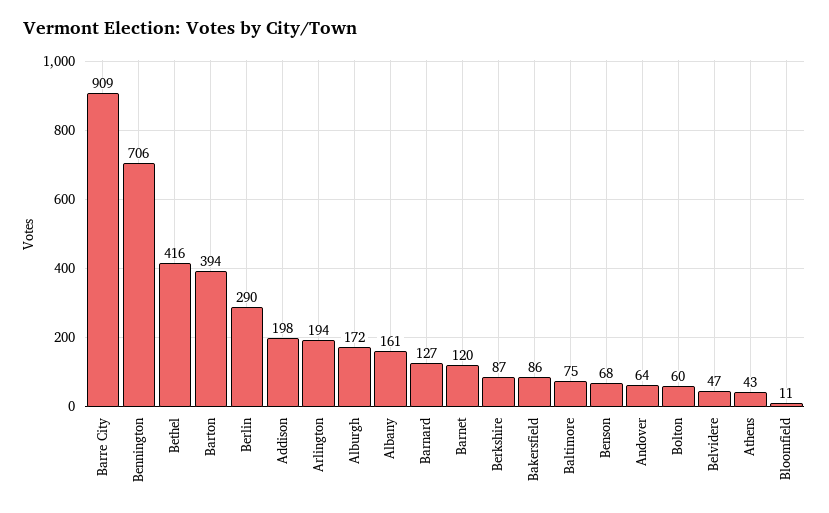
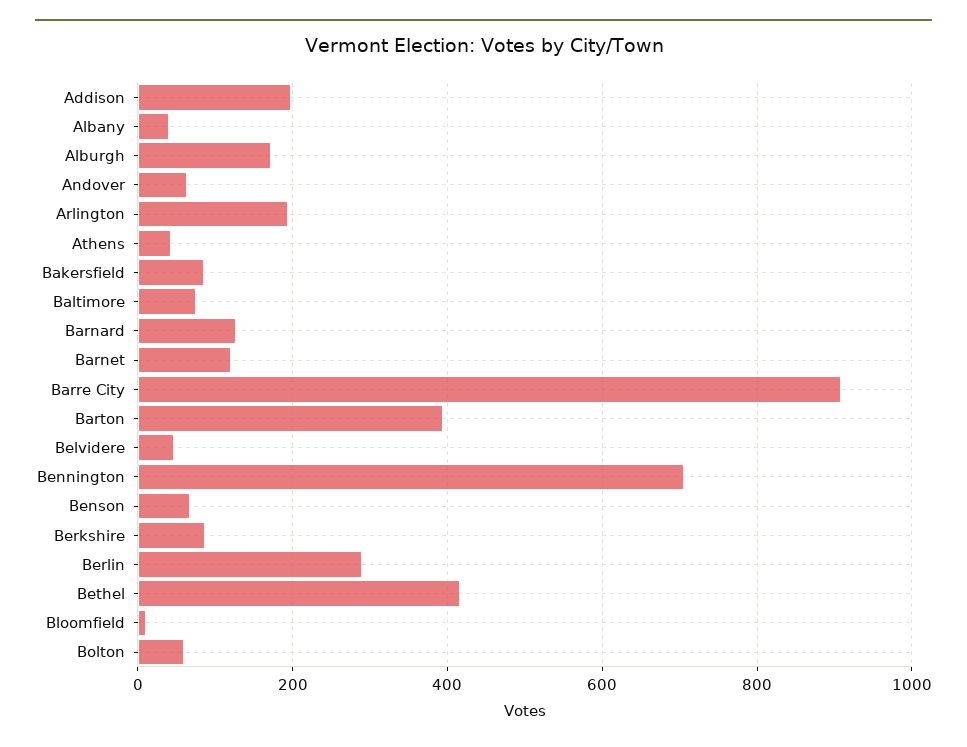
Albany: 161 -> 40

